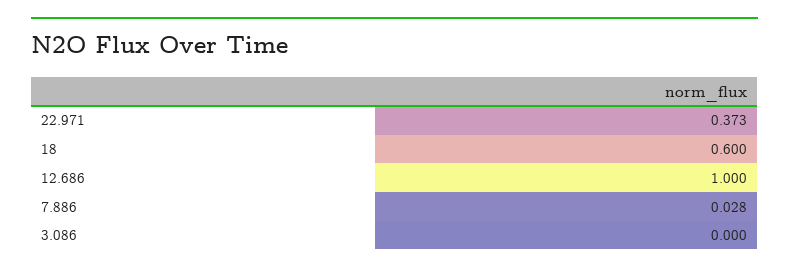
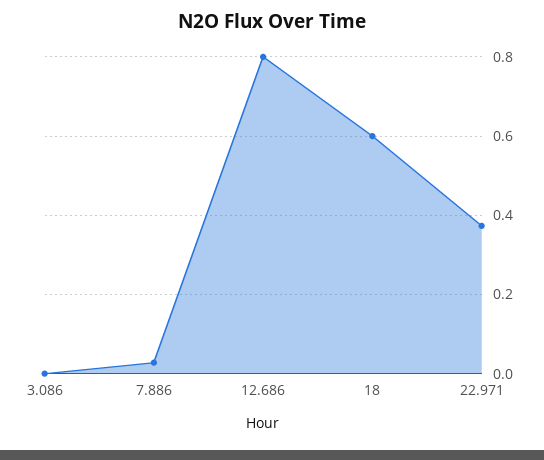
12.686: 1 -> 0.8

